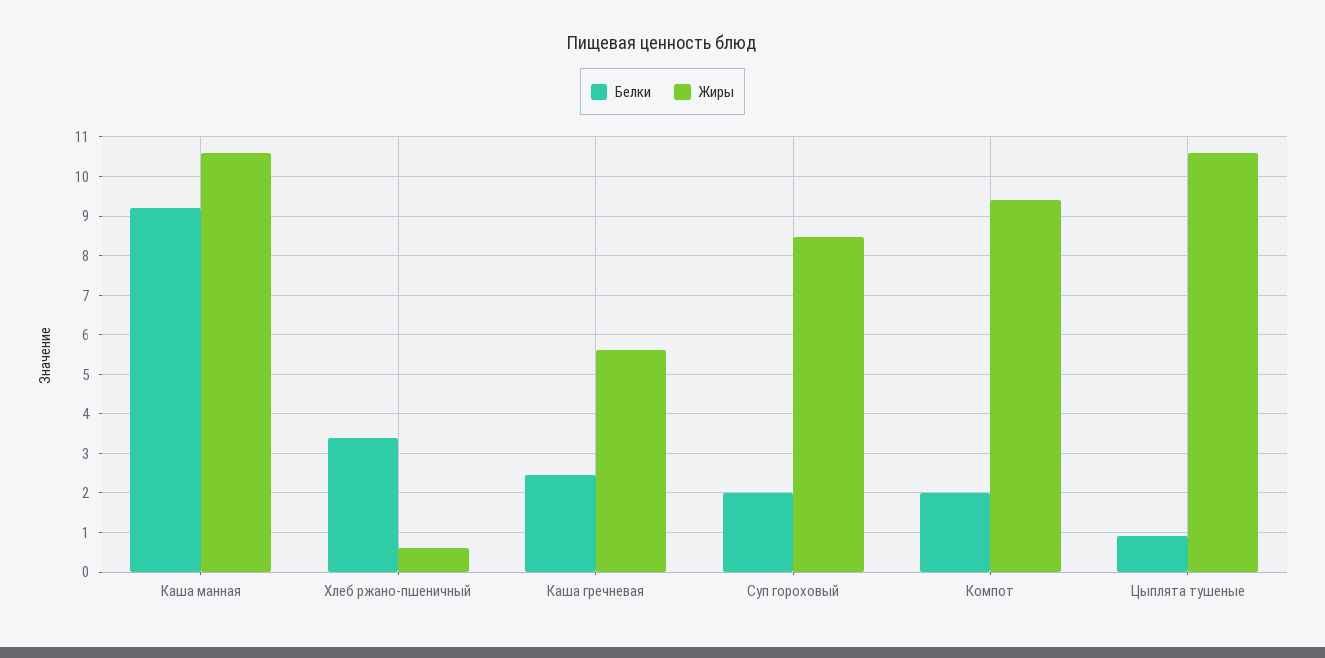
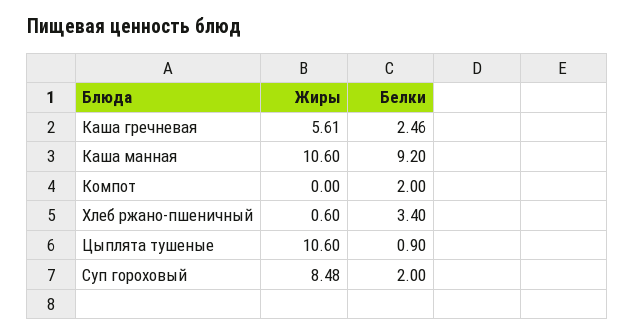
Жиры, Компот: 9.4 -> 0

